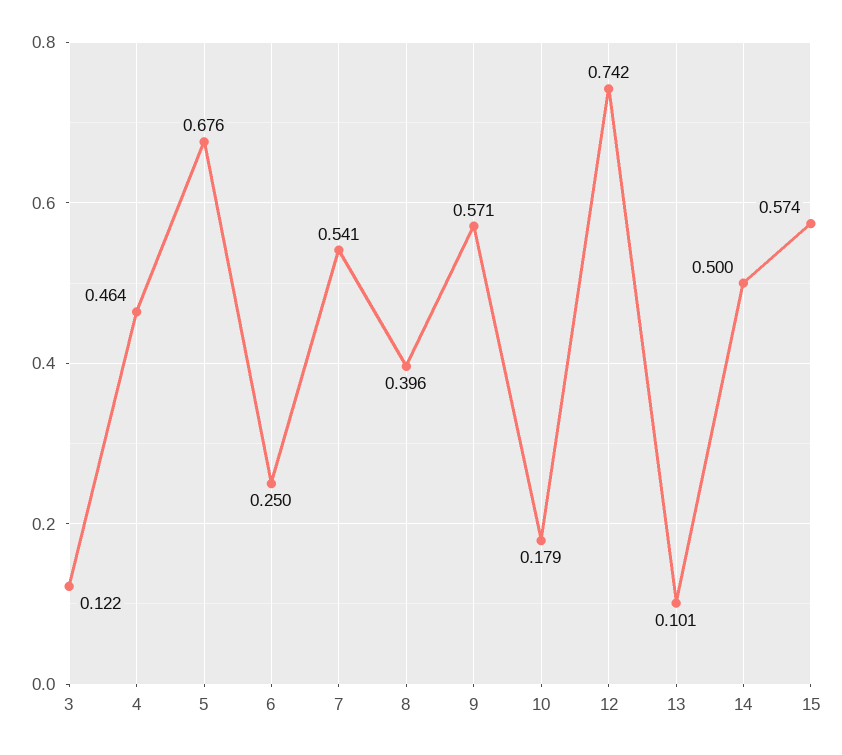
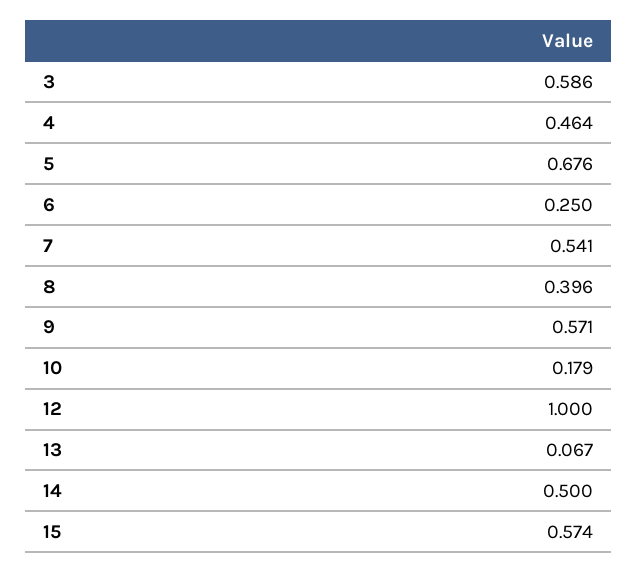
3: 0.122 -> 0.586
12: 0.742 -> 1
13: 0.101 -> 0.067

